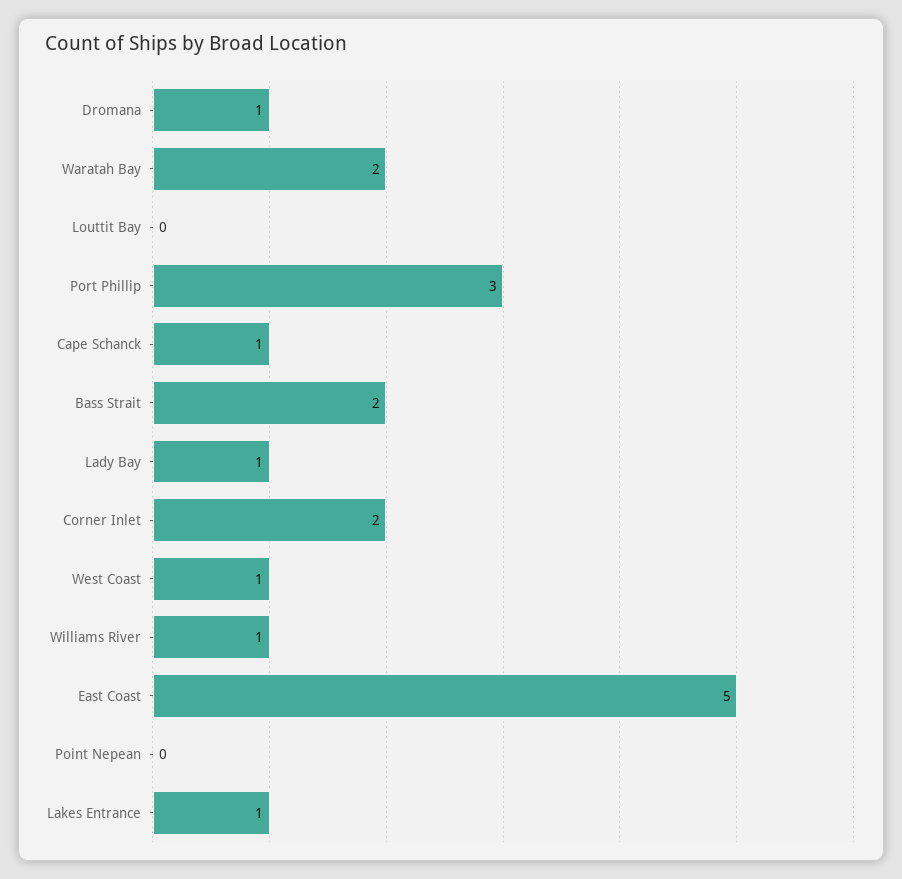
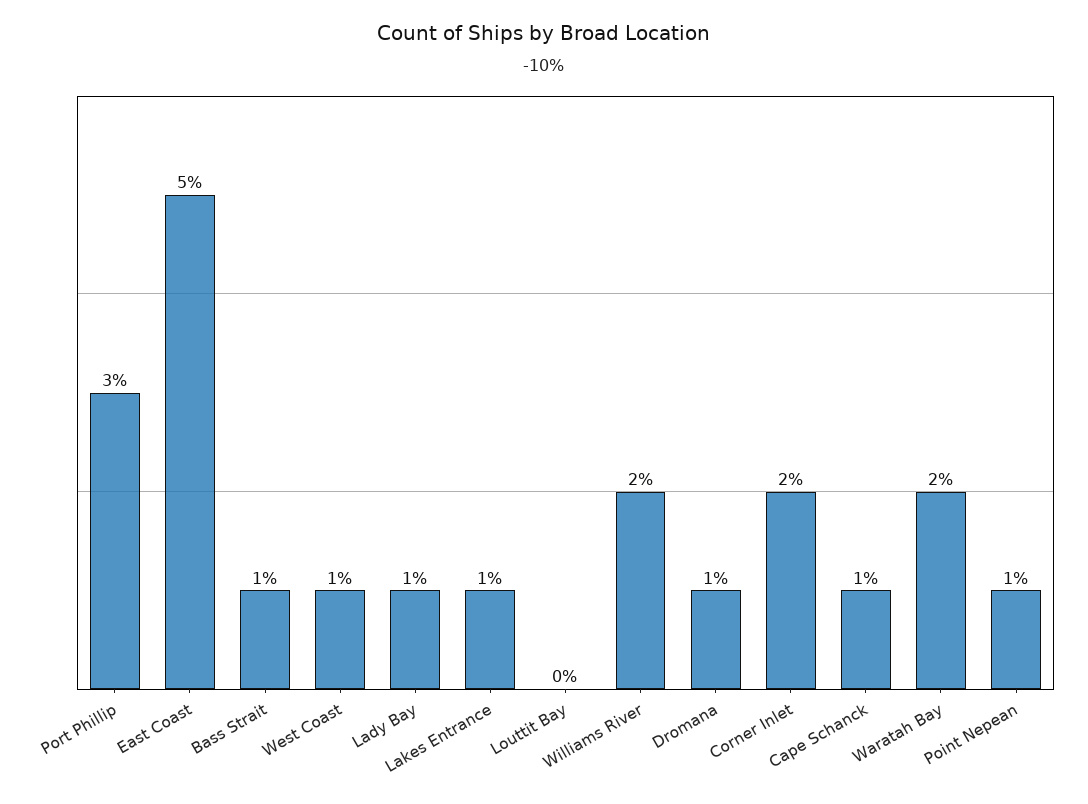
Bass Strait: 2 -> 1
Williams River: 1 -> 2
Point Nepean: 0 -> 1

